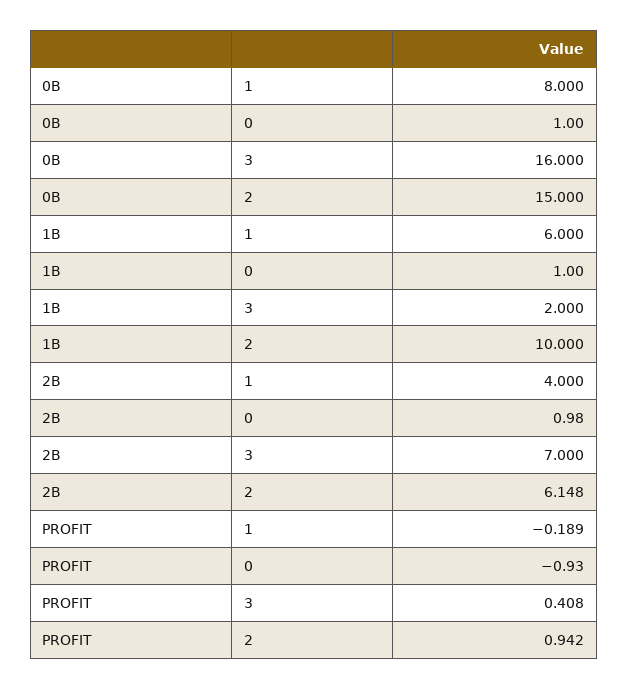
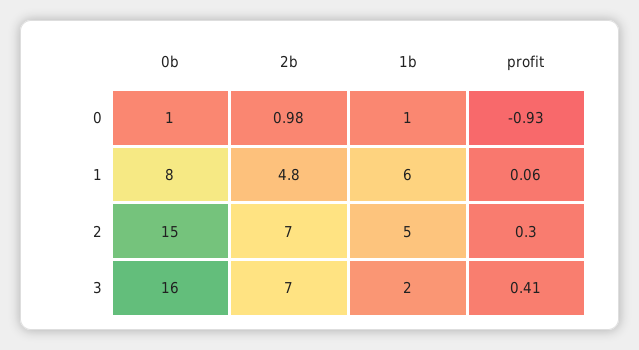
1B, 2: 10 -> 5
2B, 1: 4 -> 4.8
2B, 2: 6.148 -> 7
PROFIT, 1: -0.189 -> 0.06
PROFIT, 2: 0.942 -> 0.3

